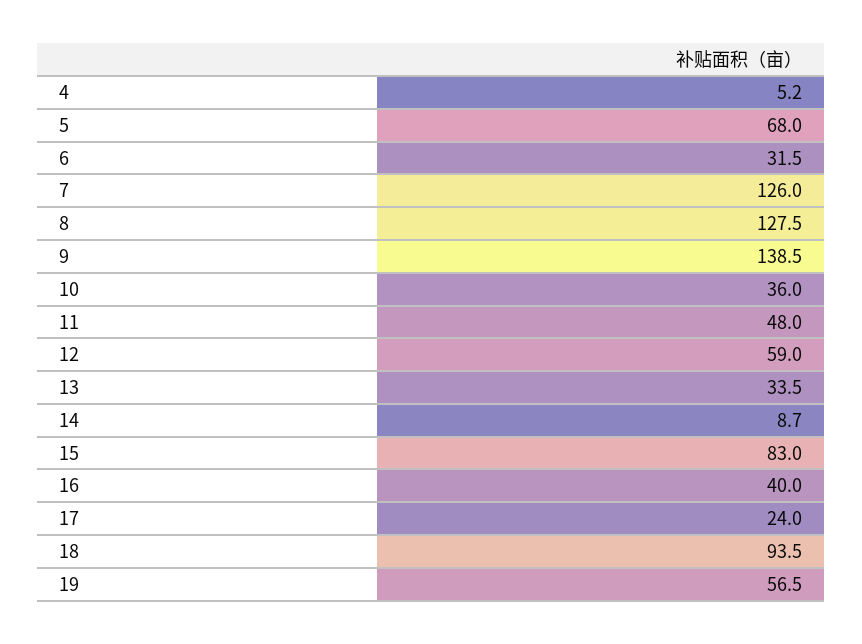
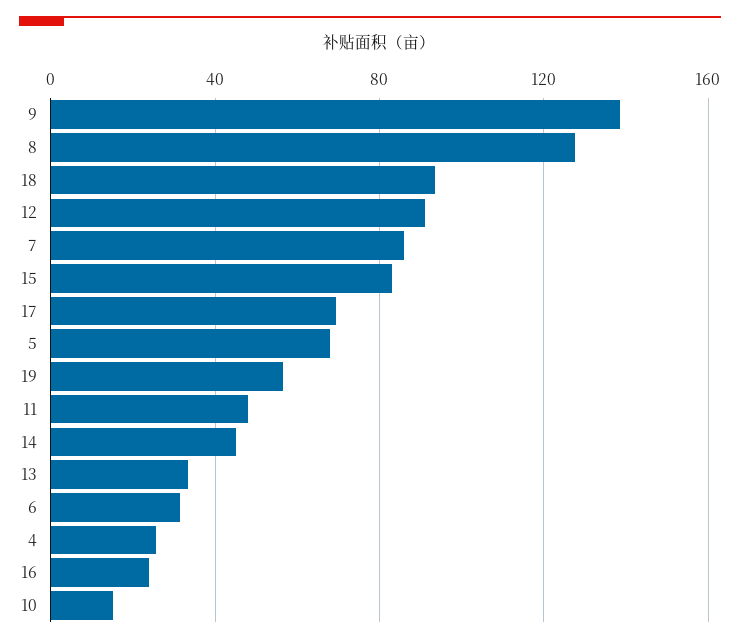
4: 5.2 -> 25
7: 126 -> 85
10: 36 -> 15
12: 59 -> 90
14: 8.7 -> 45
16: 40 -> 25
17: 24 -> 70

